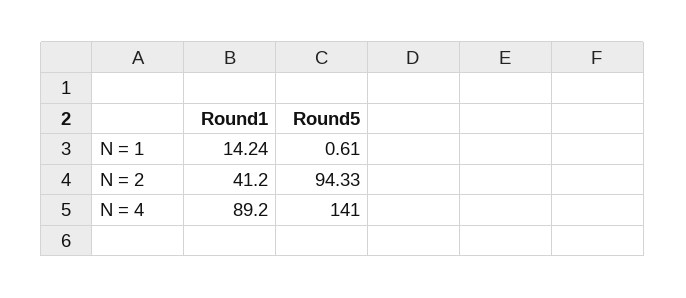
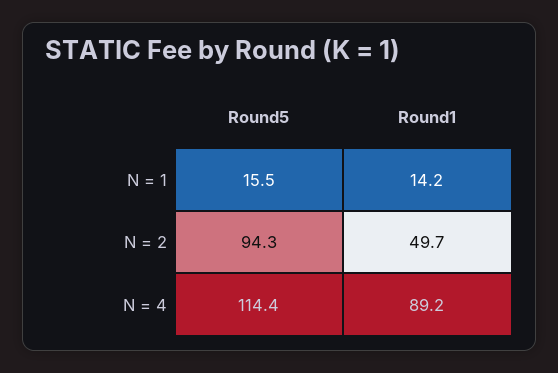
Round5, N = 1: 0.61 -> 15.5
Round1, N = 2: 41.2 -> 49.7
Round5, N = 4: 141 -> 114.4

